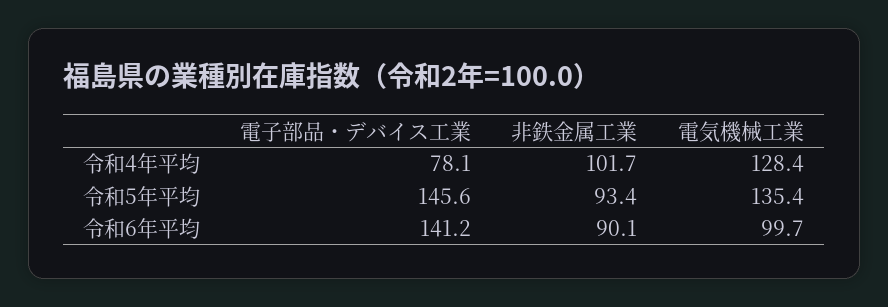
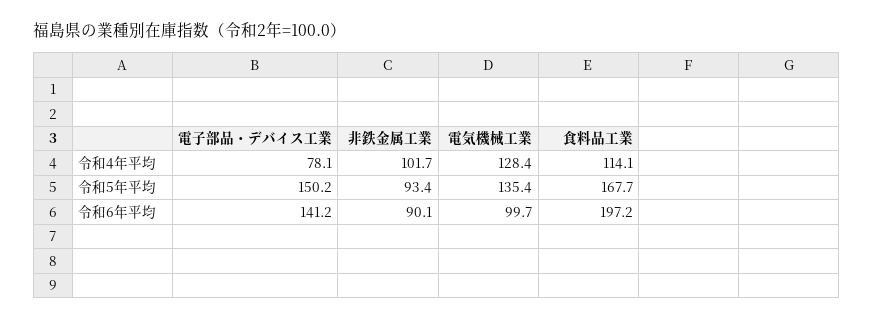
電子部品・デバイス工業, 令和5年平均: 145.6 -> 150.2
食料品工業, 令和4年平均: none -> 114.1
食料品工業, 令和5年平均: none -> 167.7
食料品工業, 令和6年平均: none -> 197.2

